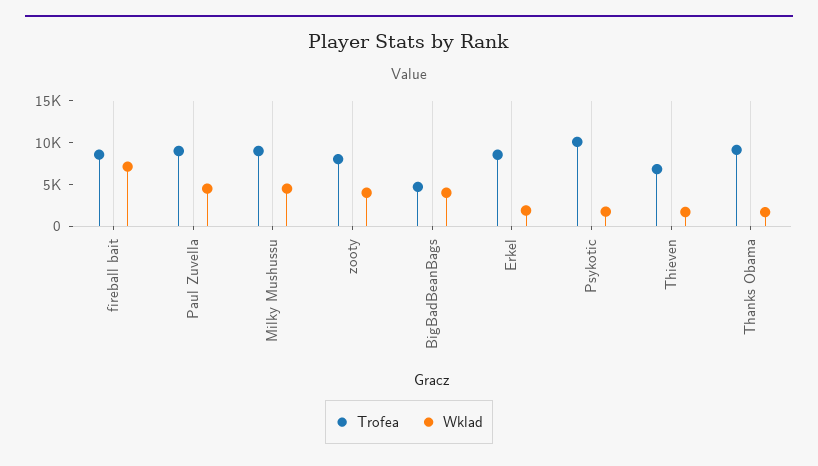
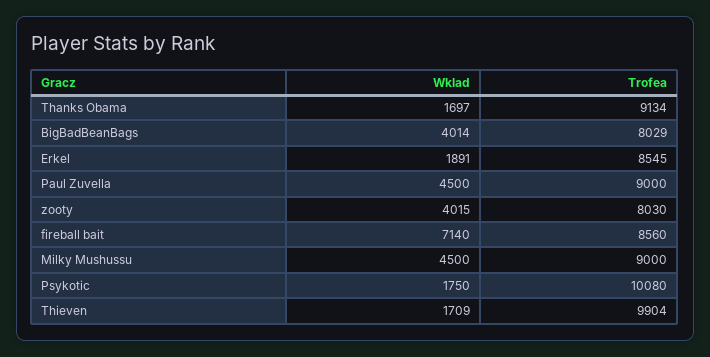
Trofea, BigBadBeanBags: 5000 -> 8029
Trofea, Thieven: 7000 -> 9904

